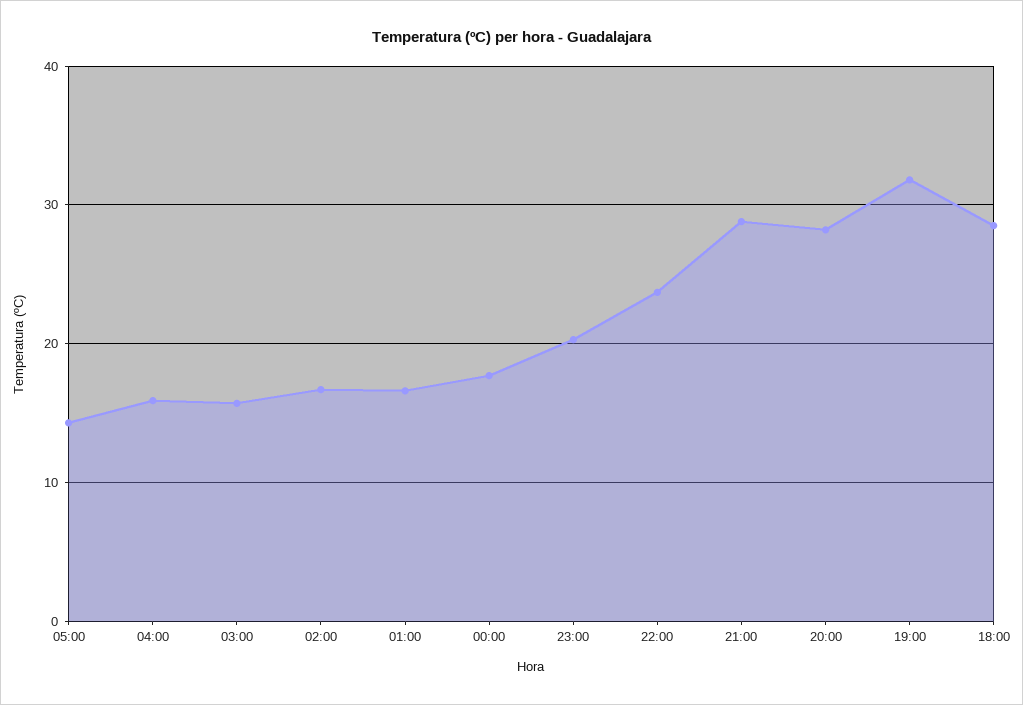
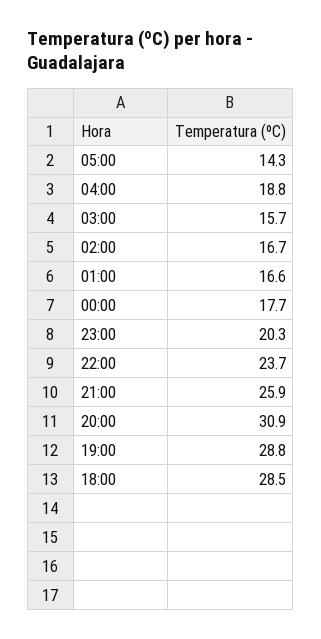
04:00: 16 -> 18.8
21:00: 29 -> 25.9
20:00: 28 -> 30.9
19:00: 32 -> 28.8

